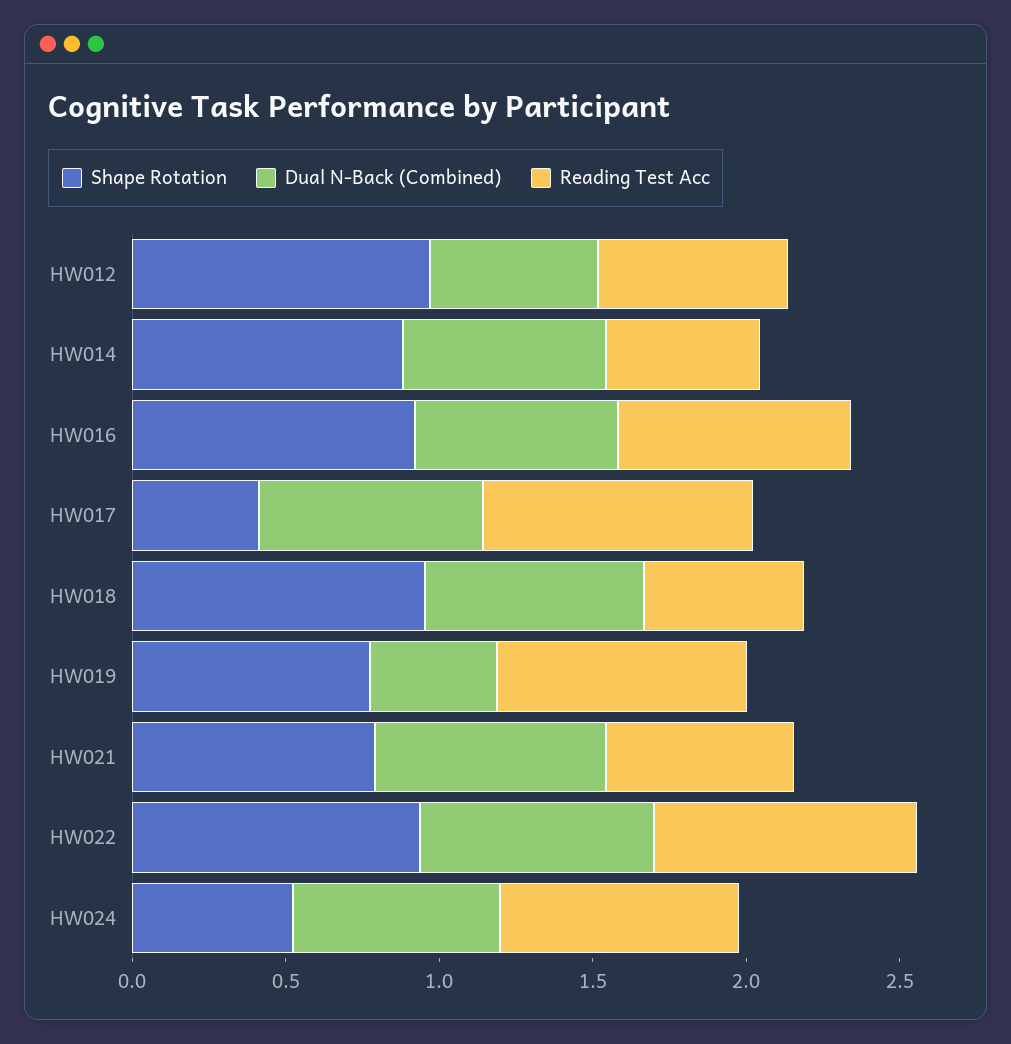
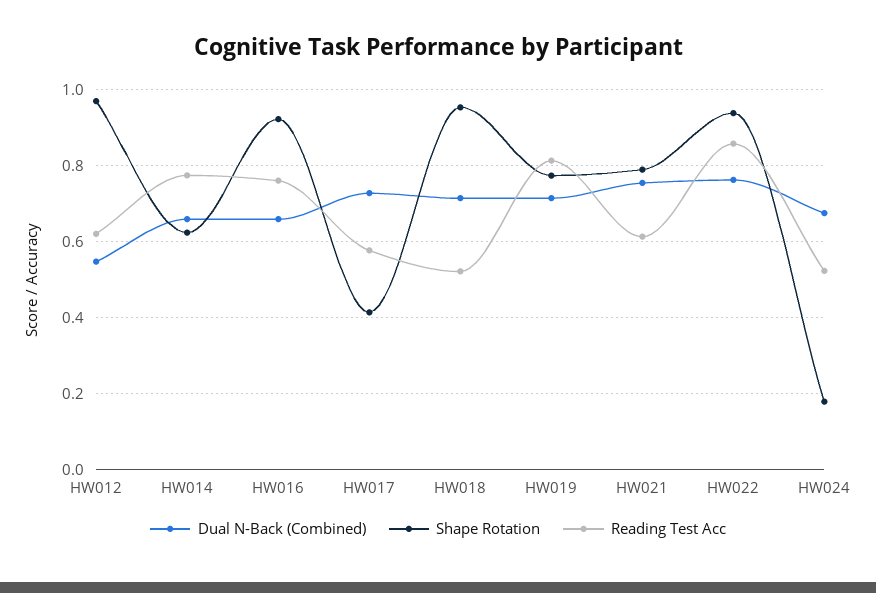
Shape Rotation, HW014: 0.9 -> 0.62
Reading Test Acc, HW014: 0.5 -> 0.78
Reading Test Acc, HW017: 0.9 -> 0.58
Dual N-Back (Combined), HW019: 0.4 -> 0.72
Shape Rotation, HW024: 0.5 -> 0.18
Reading Test Acc, HW024: 0.8 -> 0.52

